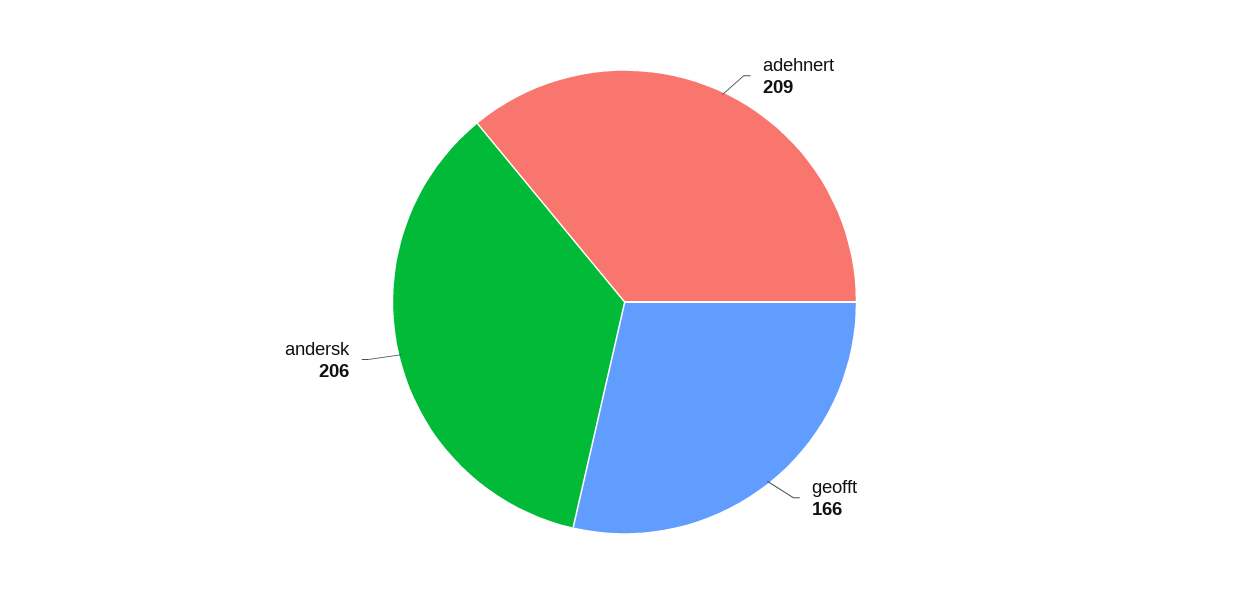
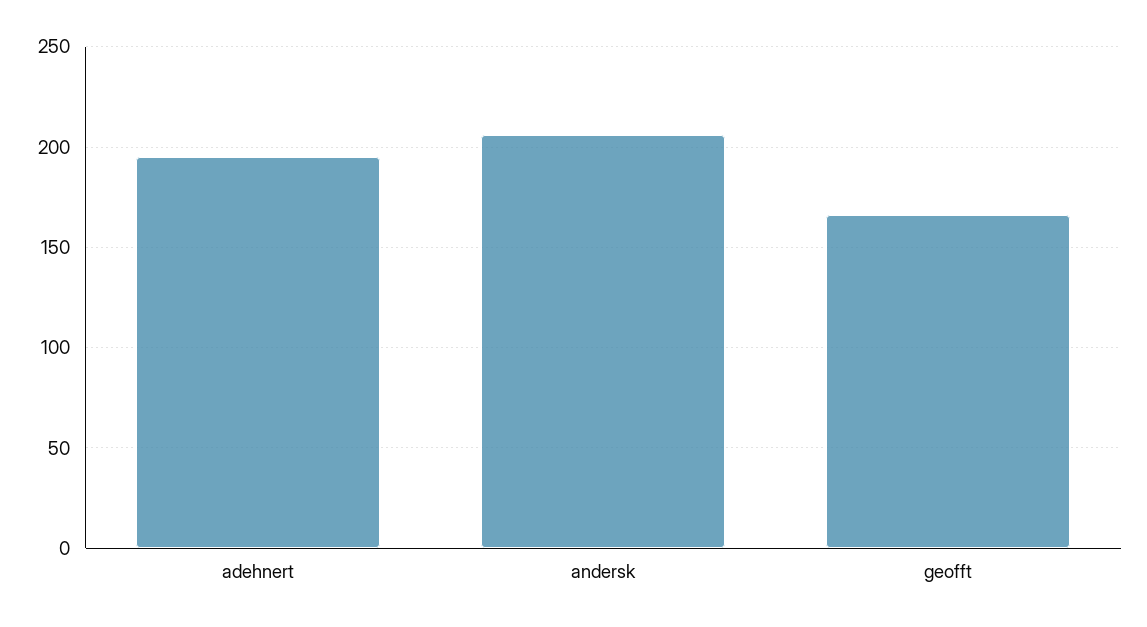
adehnert: 209 -> 195

